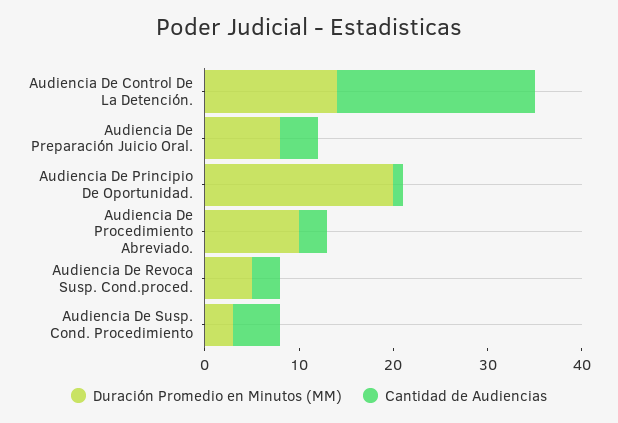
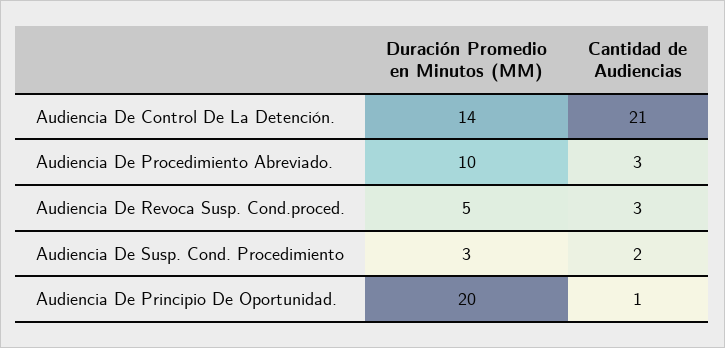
Duración Promedio en Minutos (MM), Audiencia De Preparación Juicio Oral.: 8 -> none
Cantidad de Audiencias, Audiencia De Preparación Juicio Oral.: 4 -> none
Cantidad de Audiencias, Audiencia De Susp. Cond. Procedimiento: 5 -> 2

